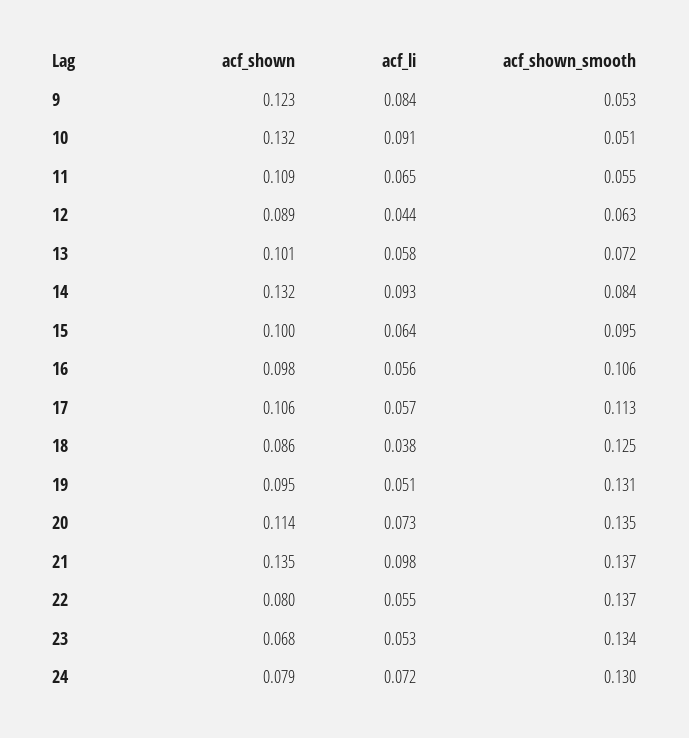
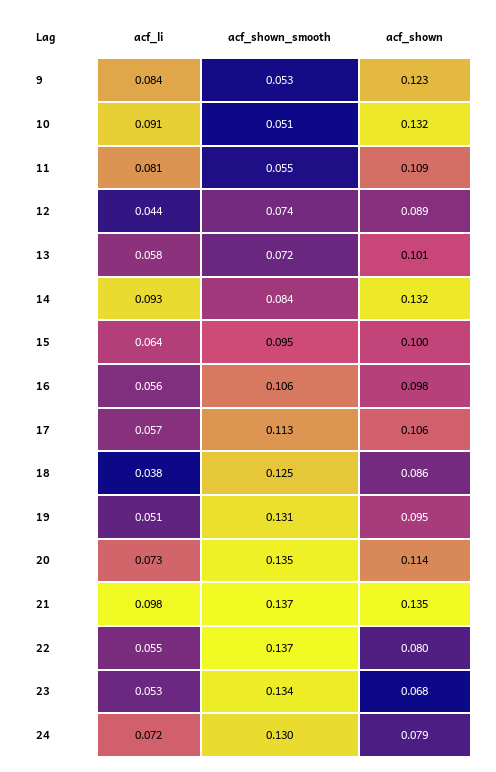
acf_li, 11: 0.065 -> 0.081
acf_shown_smooth, 12: 0.063 -> 0.074

